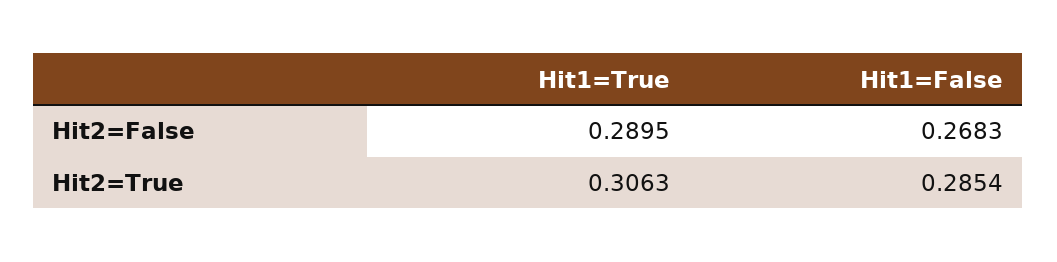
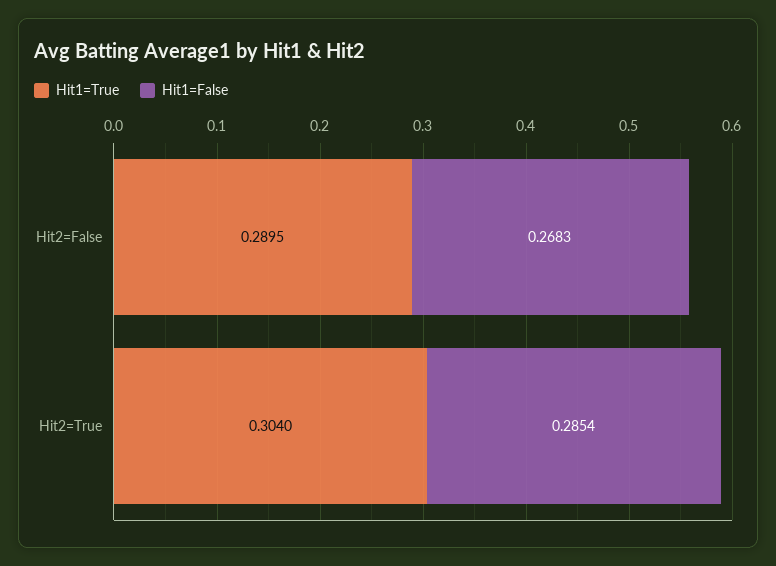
Hit1=True, Hit2=True: 0.3063 -> 0.304

